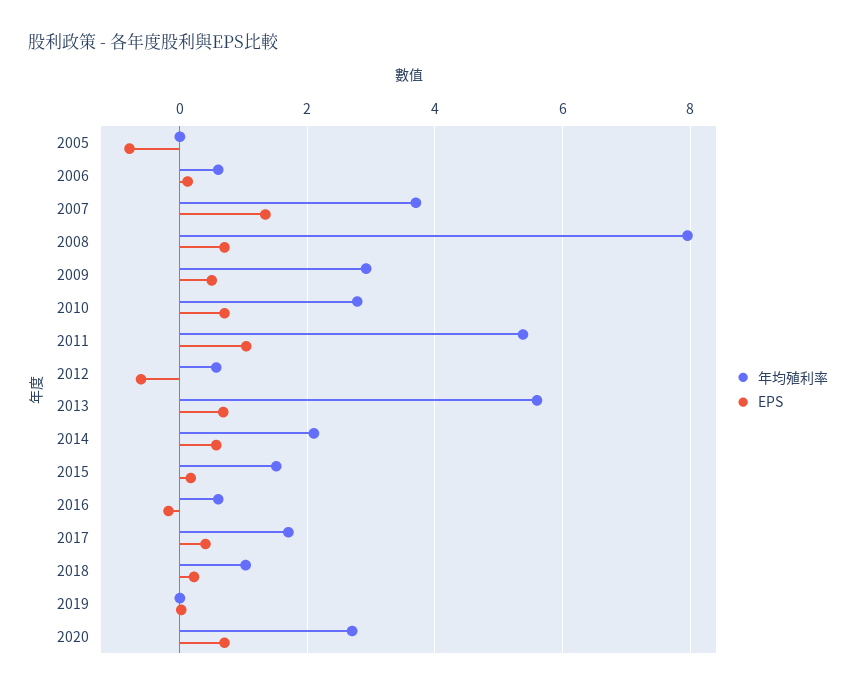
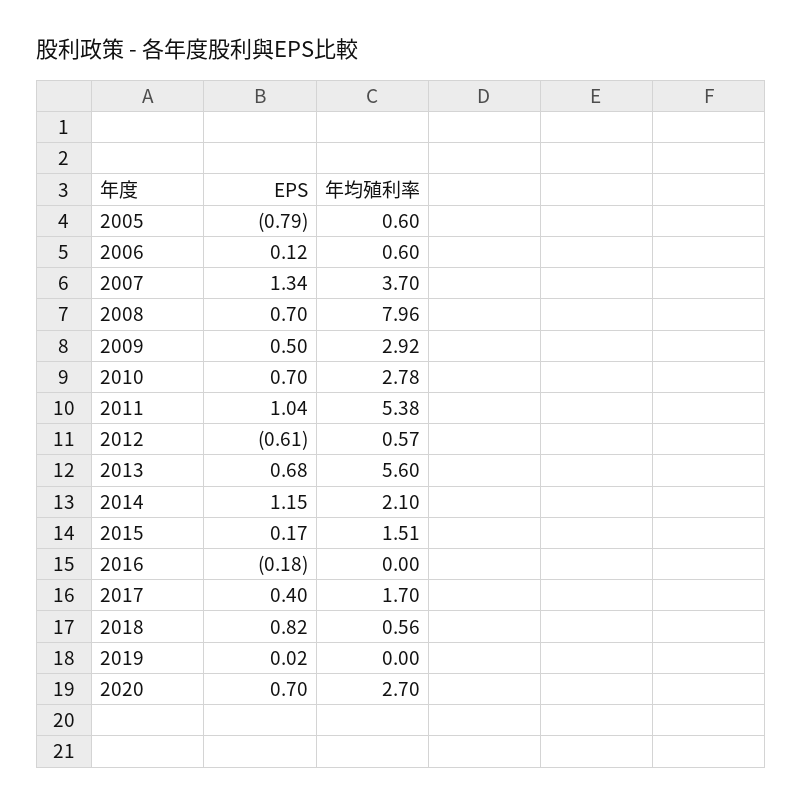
年均殖利率, 2005: 0 -> 0.6
EPS, 2014: 0.6 -> 1.15
年均殖利率, 2016: 0.6 -> 0
年均殖利率, 2018: 1 -> 0.56
EPS, 2018: 0.2 -> 0.82

